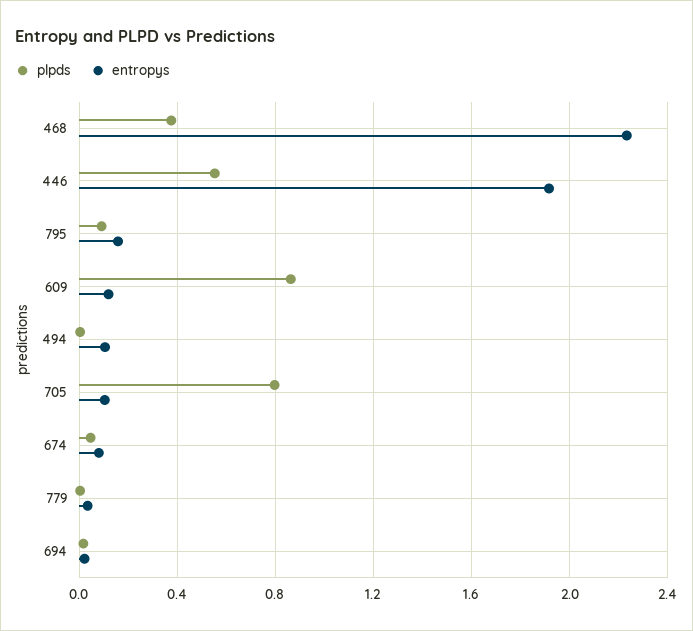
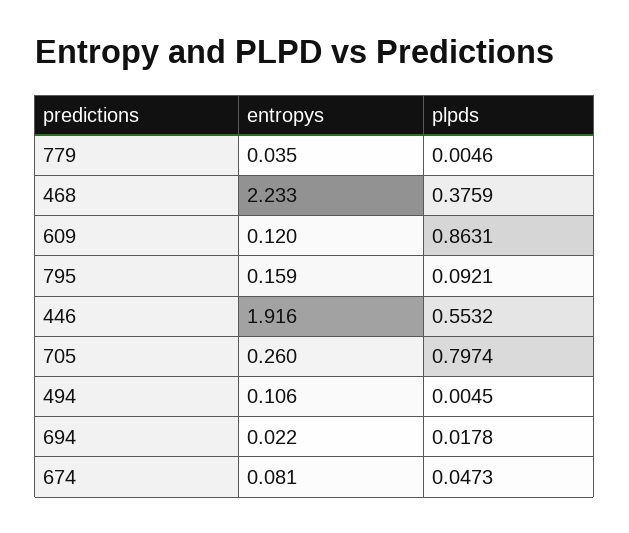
entropys, 705: 0.1 -> 0.26

